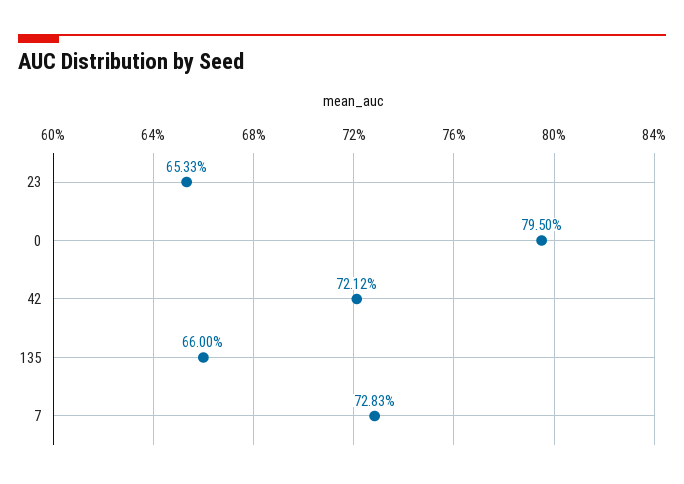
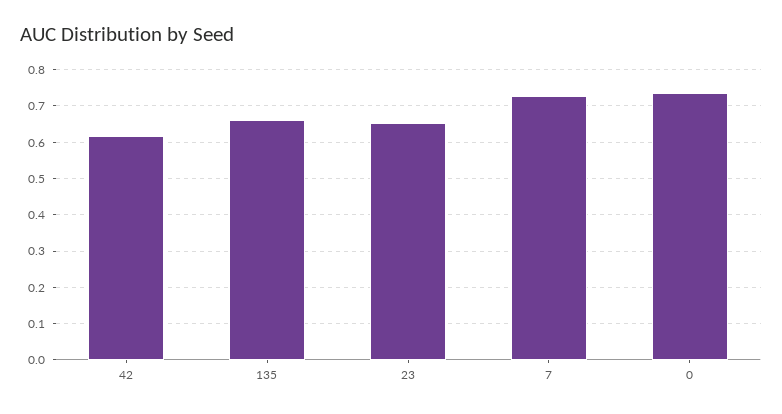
0: 0.795 -> 0.74
42: 0.7212 -> 0.62

